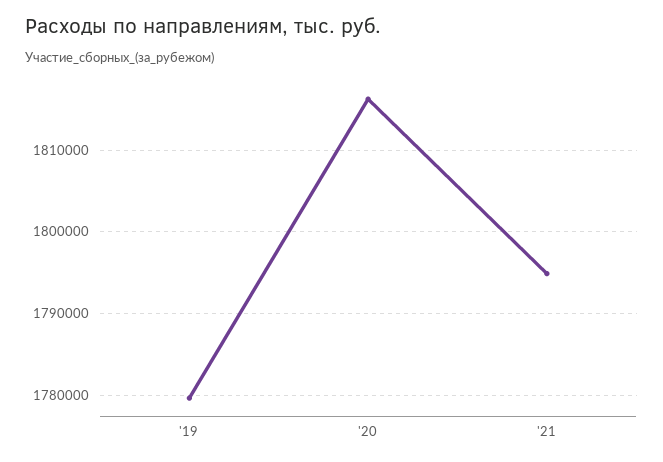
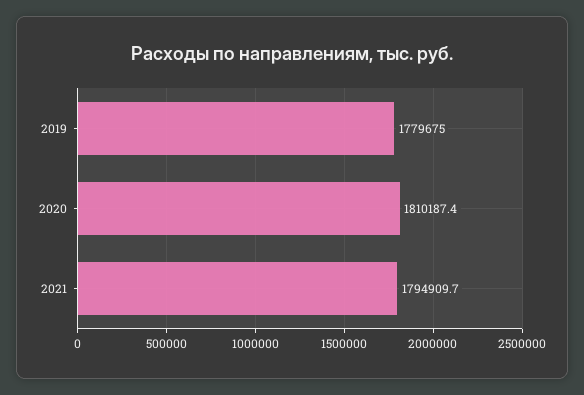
'20: 1816000 -> 1810187.4

